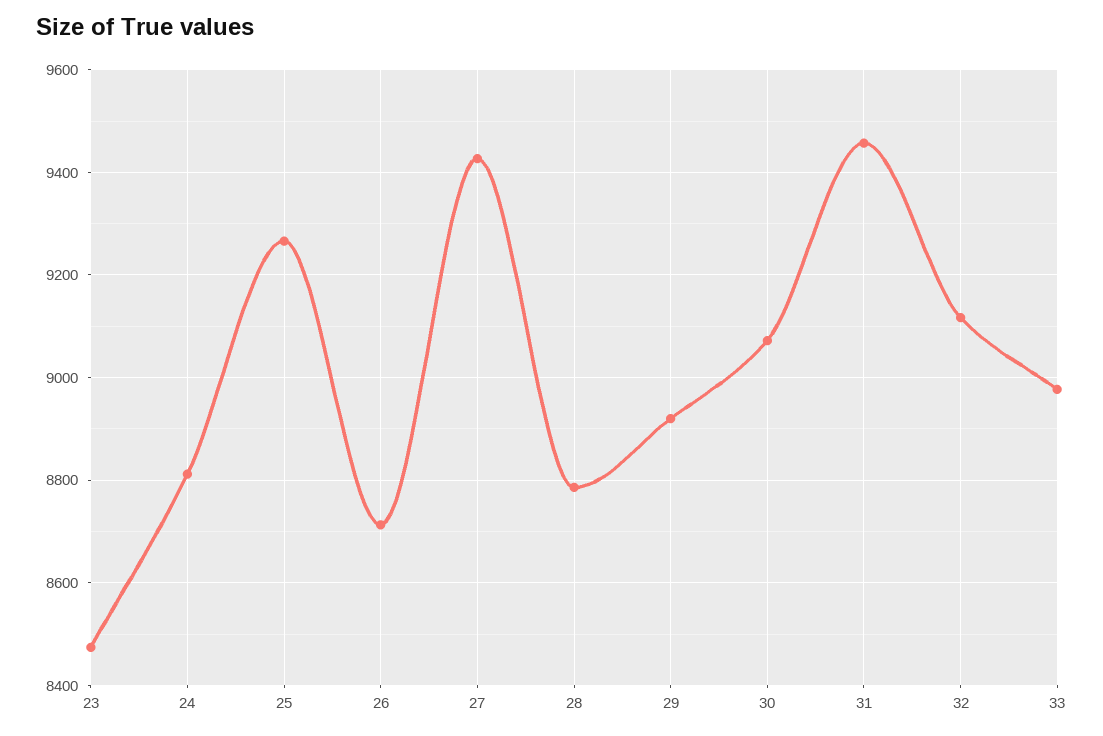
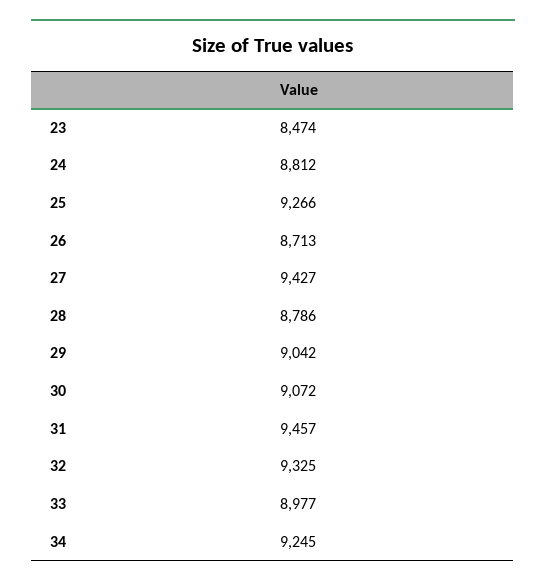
29: 8920 -> 9042
32: 9120 -> 9325
34: none -> 9245

